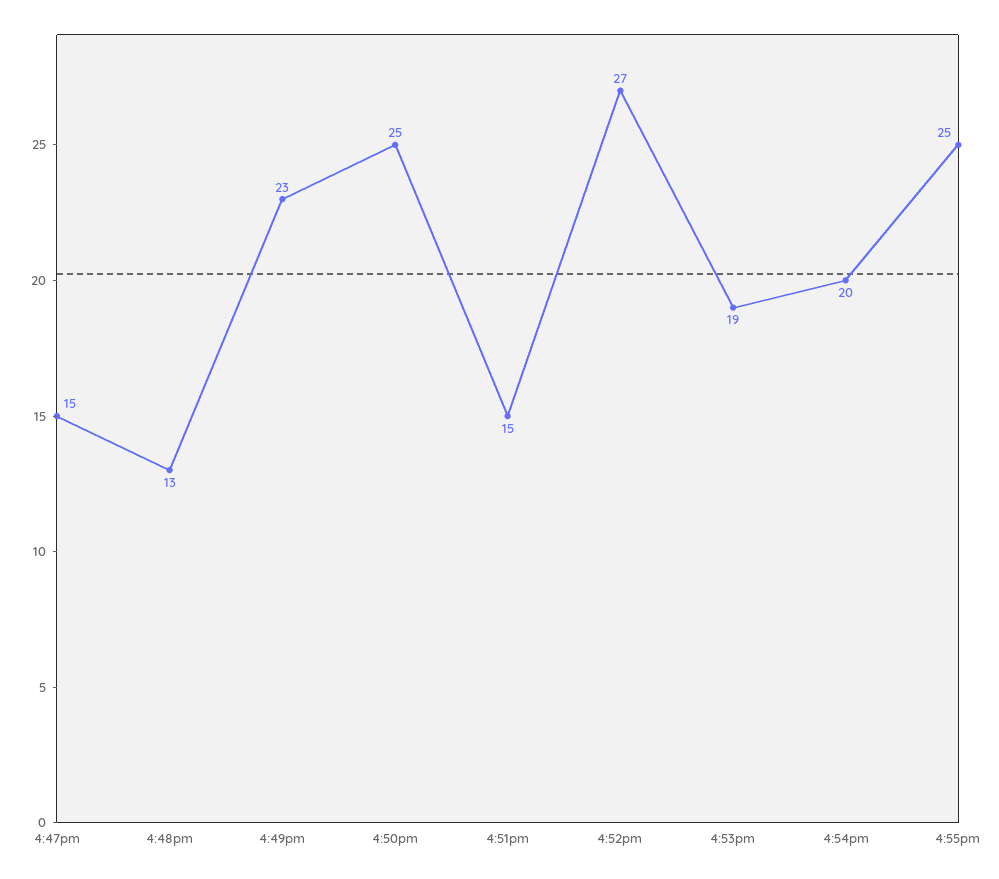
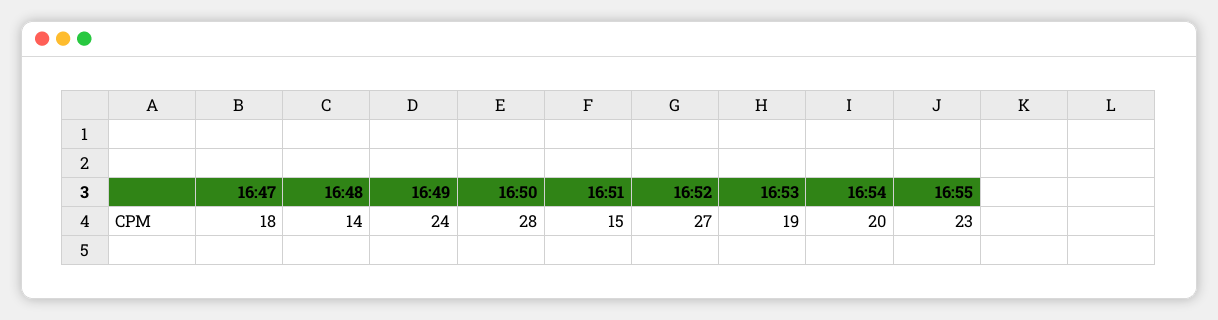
4:47pm: 15 -> 18
4:48pm: 13 -> 14
4:49pm: 23 -> 24
4:50pm: 25 -> 28
4:55pm: 25 -> 23

